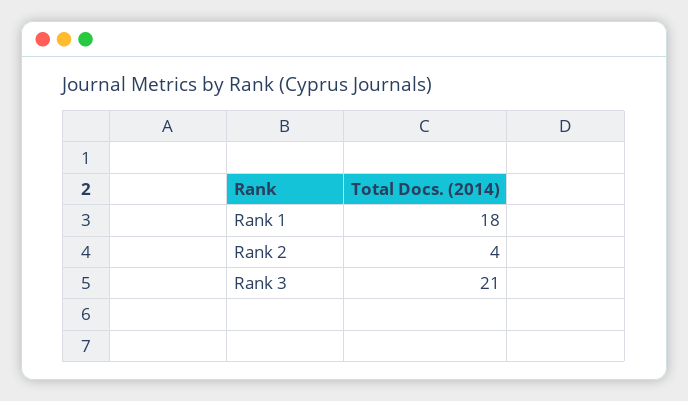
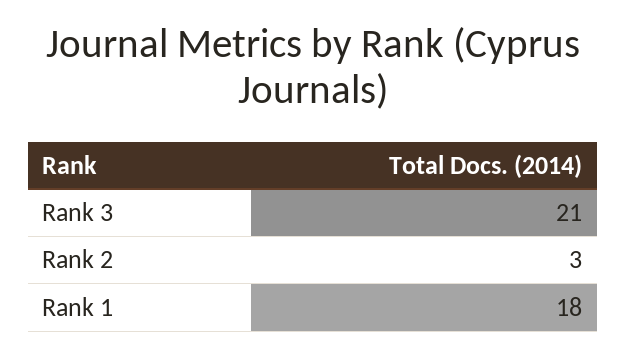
Rank 2: 4 -> 3

